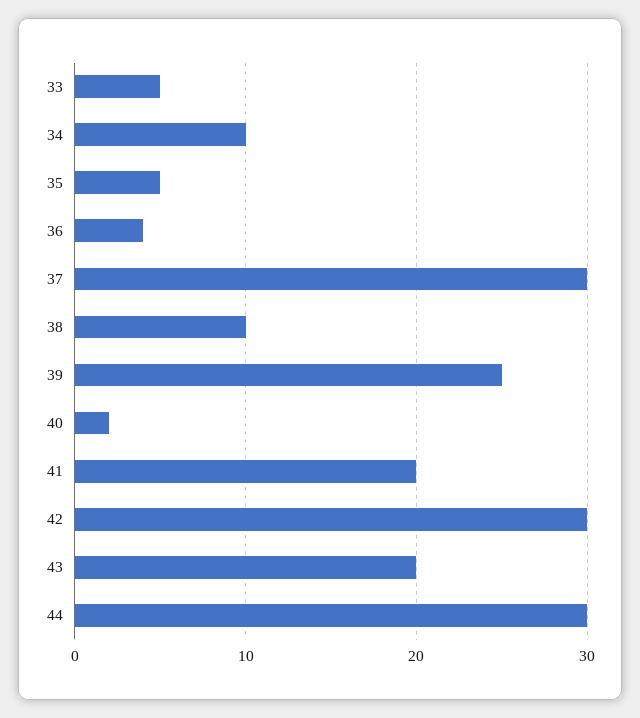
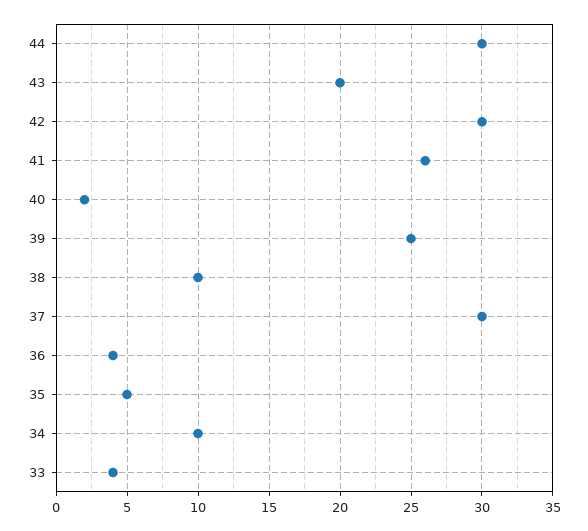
33: 5 -> 4
41: 20 -> 26

